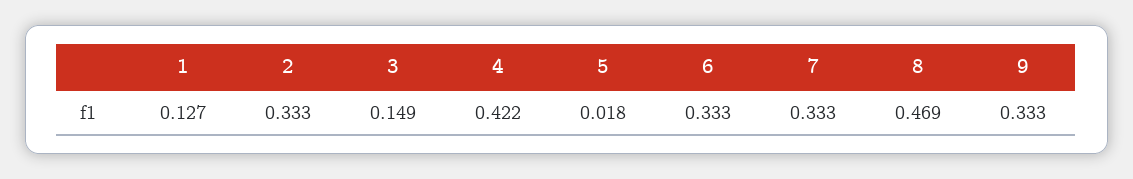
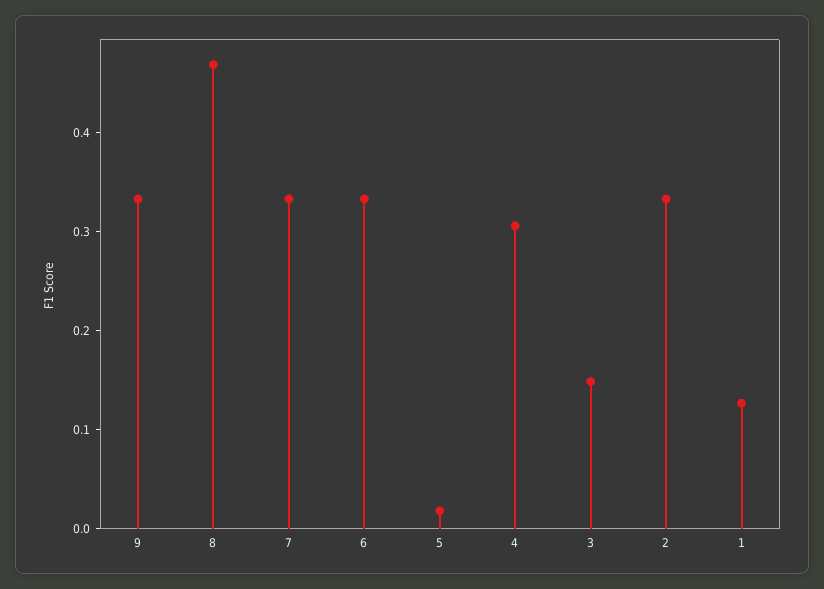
4: 0.422 -> 0.3

